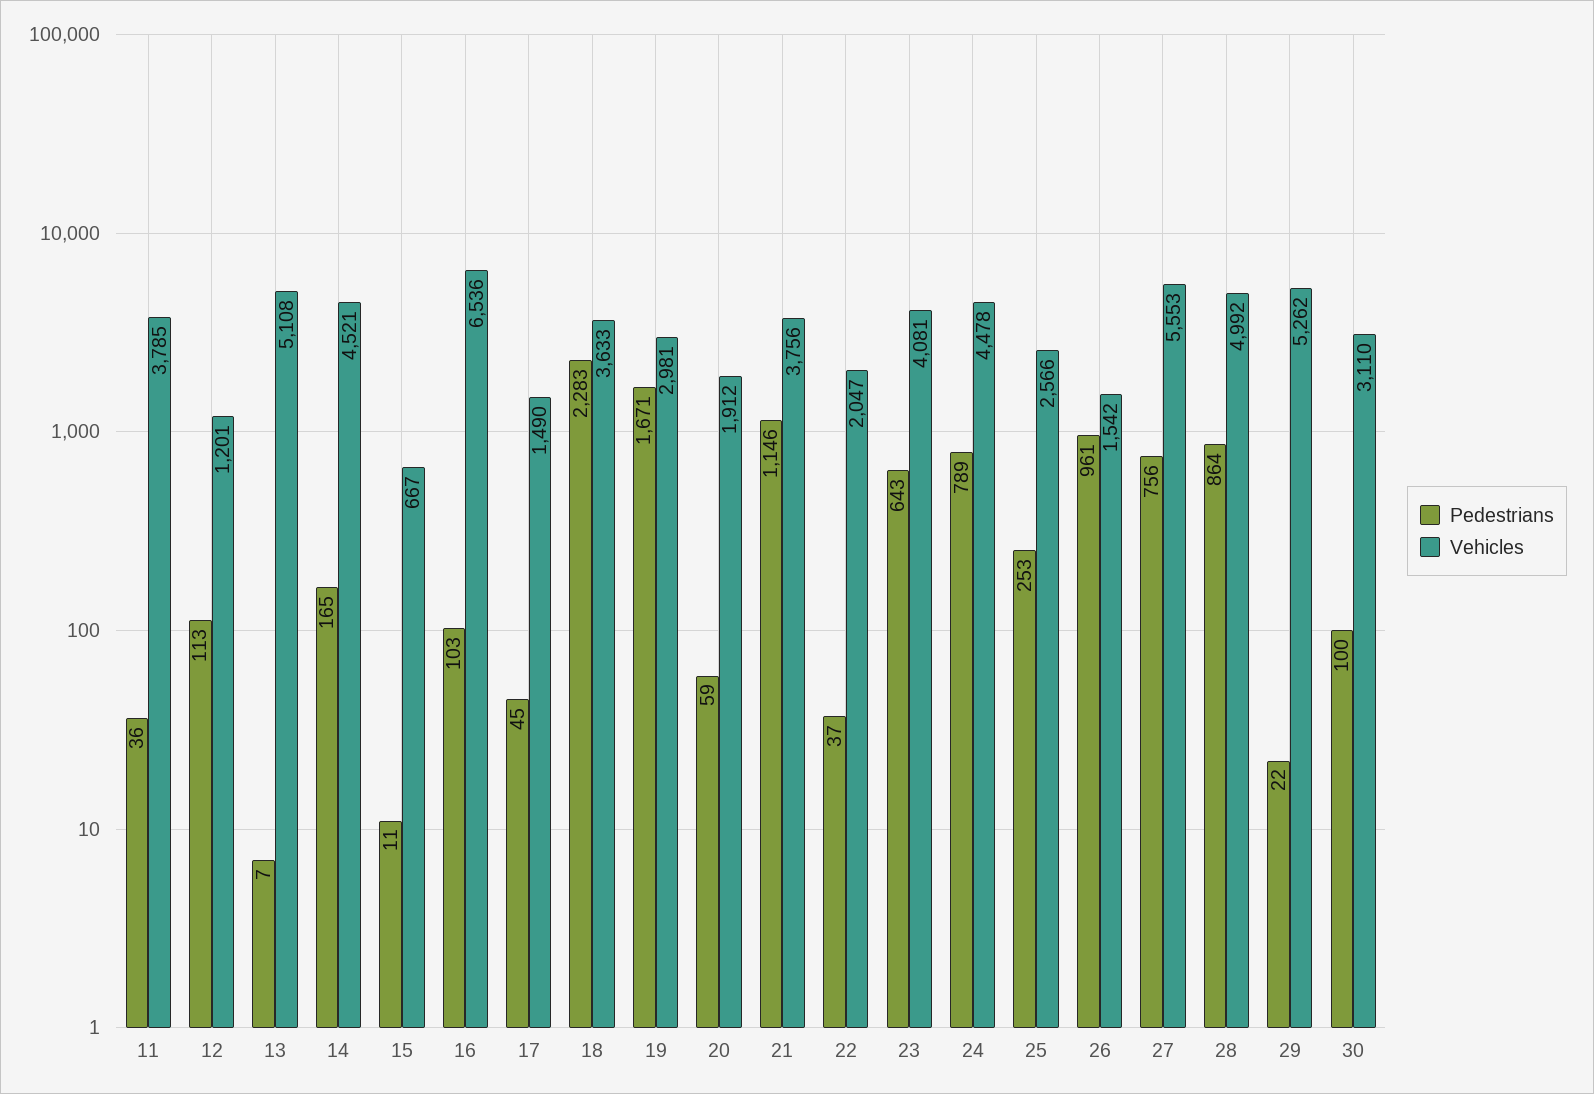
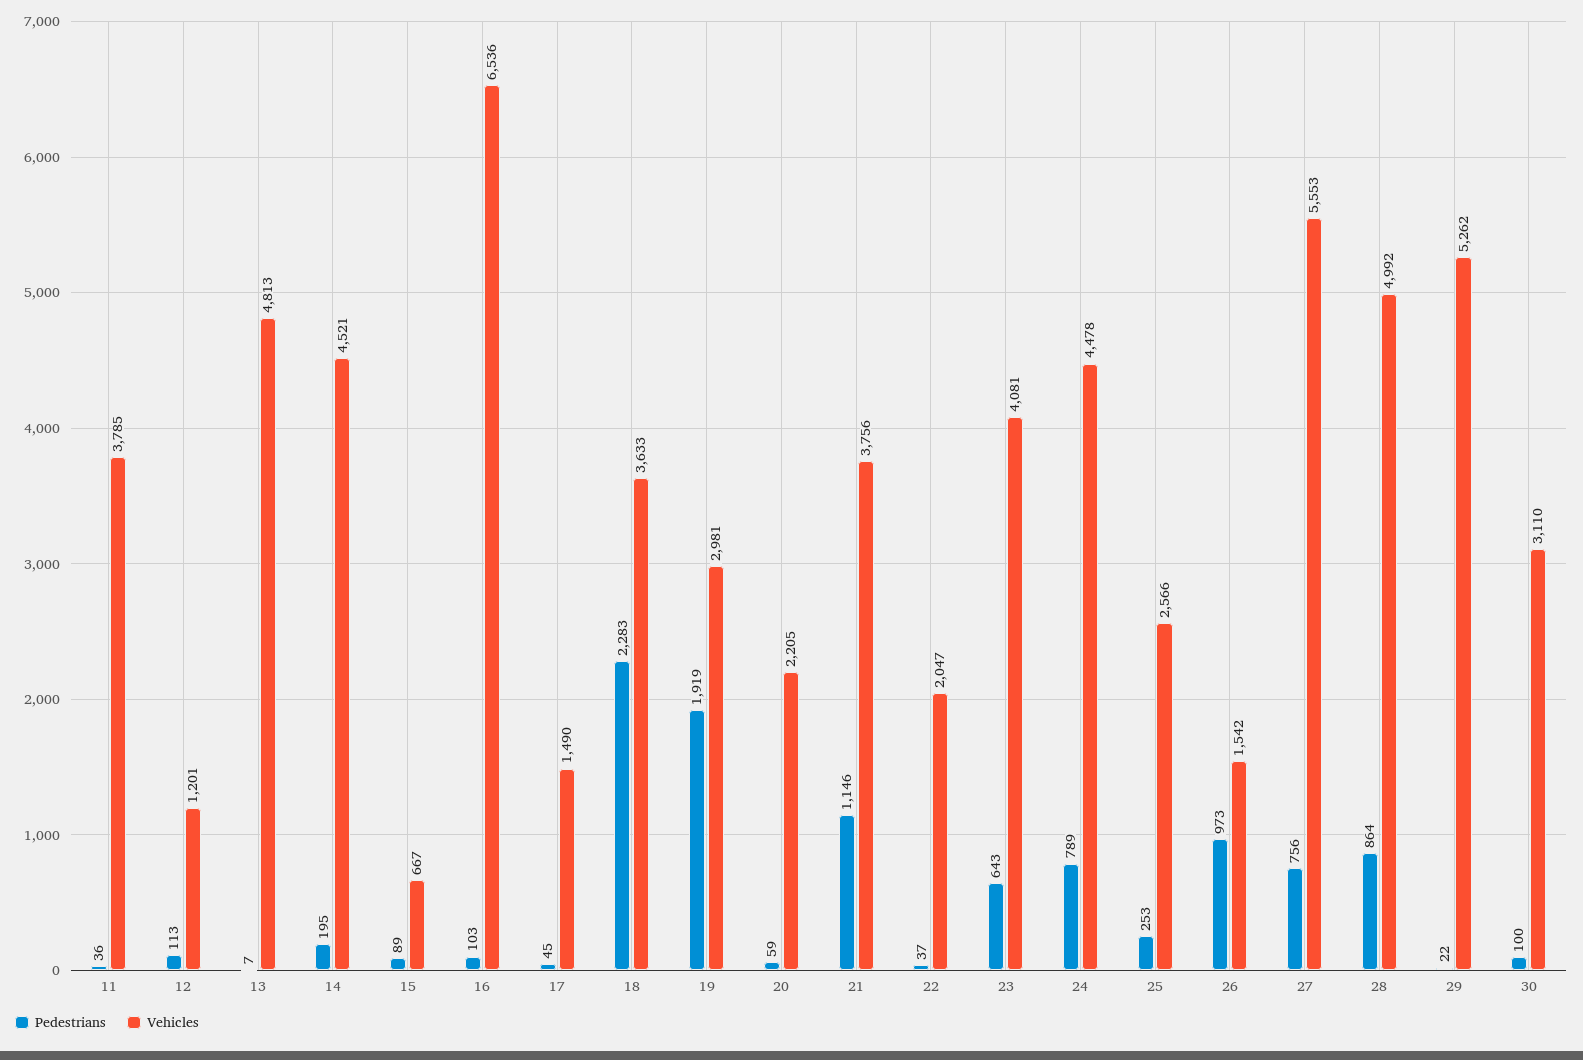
Vehicles, 13: 5108 -> 4813
Pedestrians, 14: 165 -> 195
Pedestrians, 15: 11 -> 89
Pedestrians, 19: 1671 -> 1919
Vehicles, 20: 1912 -> 2205
Pedestrians, 26: 961 -> 973

